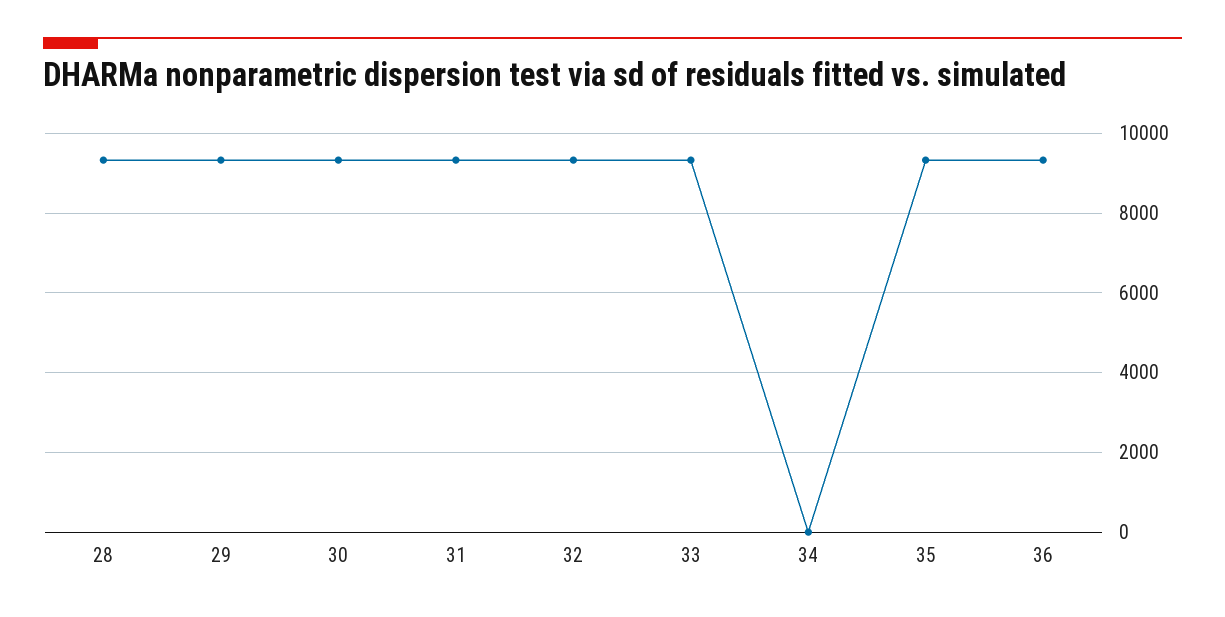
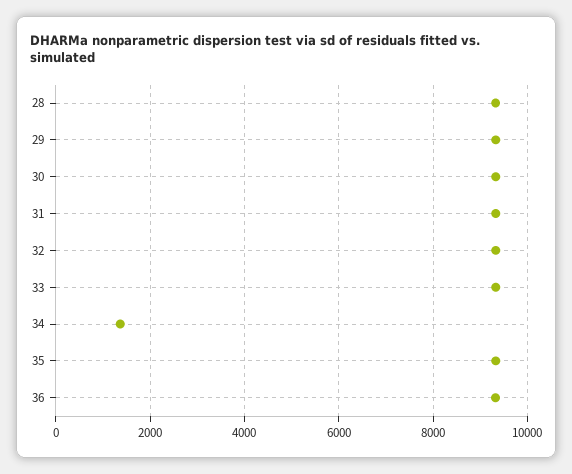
34: 0 -> 1400

